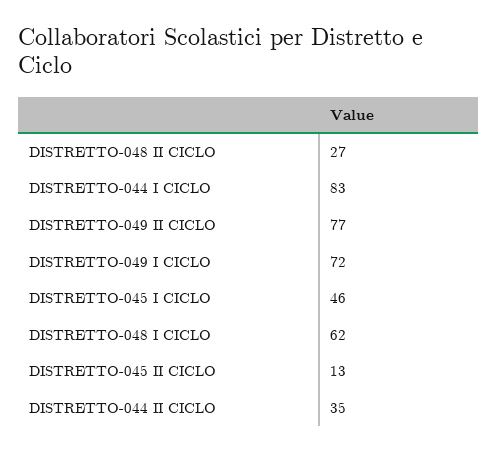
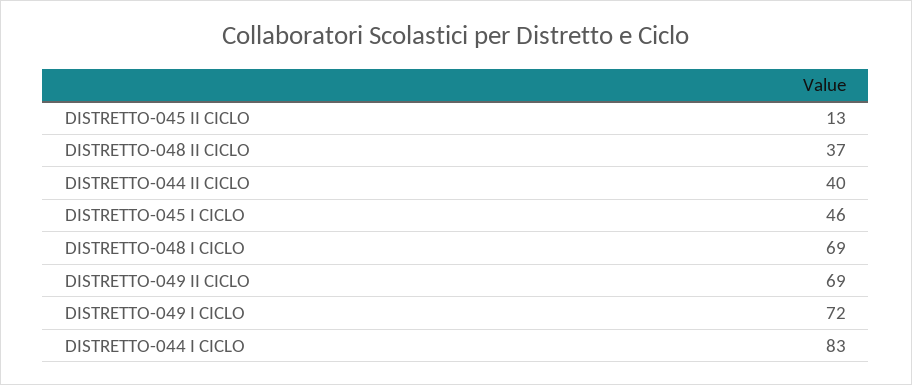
DISTRETTO-048 II CICLO: 27 -> 37
DISTRETTO-049 II CICLO: 77 -> 69
DISTRETTO-048 I CICLO: 62 -> 69
DISTRETTO-044 II CICLO: 35 -> 40

